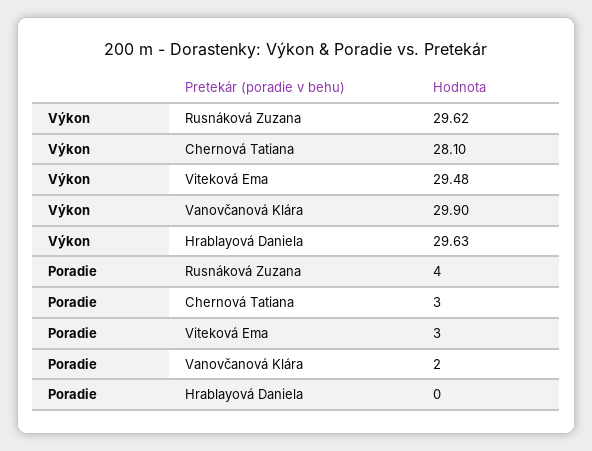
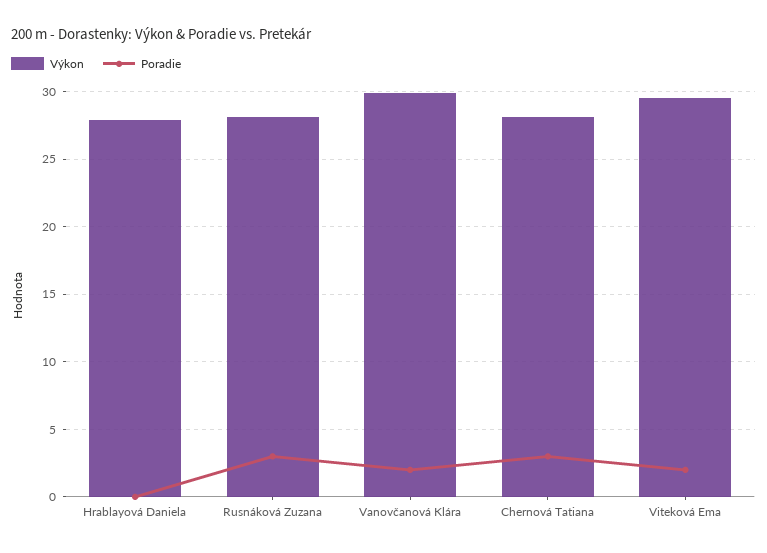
Výkon, Rusnáková Zuzana: 29.62 -> 28
Výkon, Hrablayová Daniela: 29.63 -> 28
Poradie, Rusnáková Zuzana: 4 -> 3
Poradie, Viteková Ema: 3 -> 2

